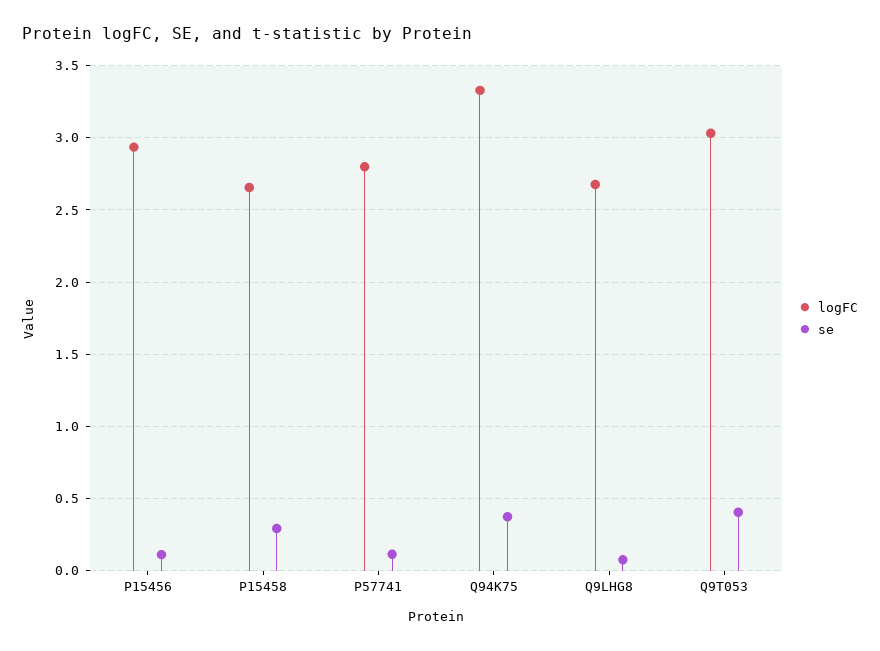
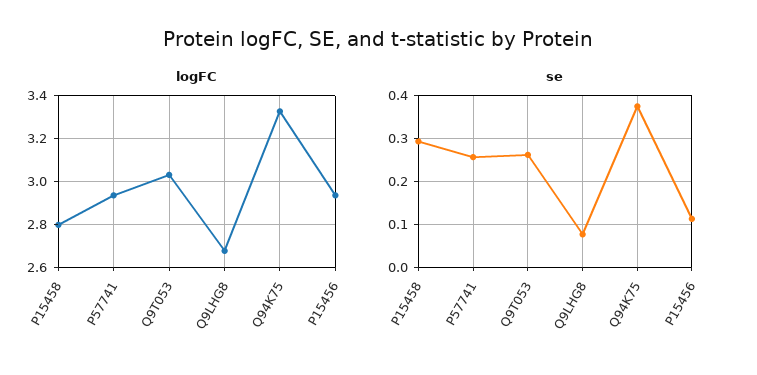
logFC, P15458: 2.65 -> 2.8
logFC, P57741: 2.8 -> 2.95
se, P57741: 0.1 -> 0.26
se, Q9T053: 0.4 -> 0.26

